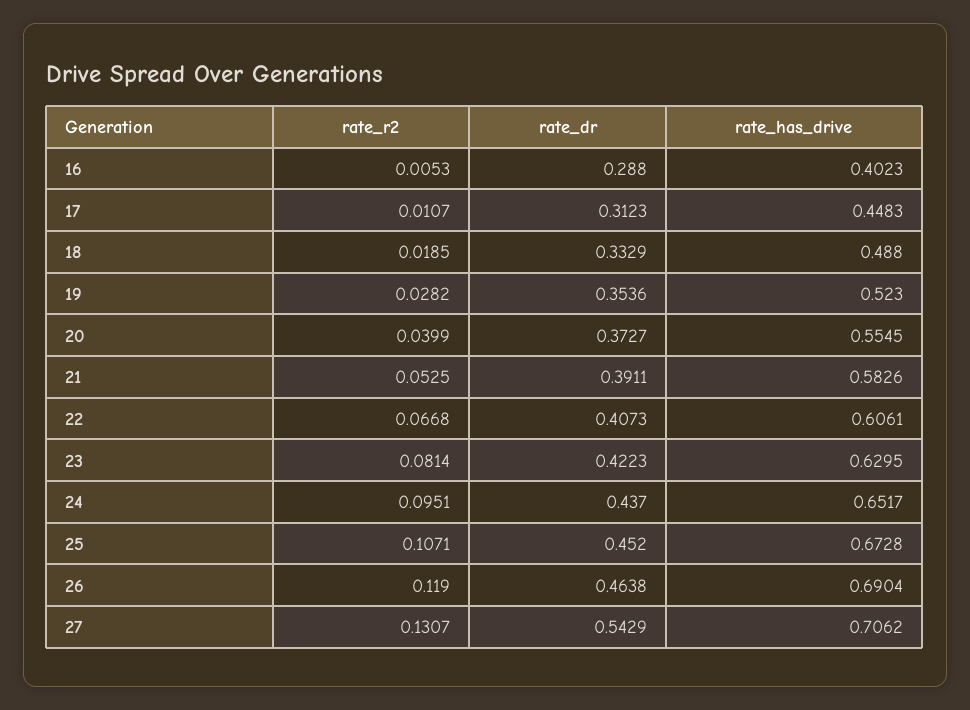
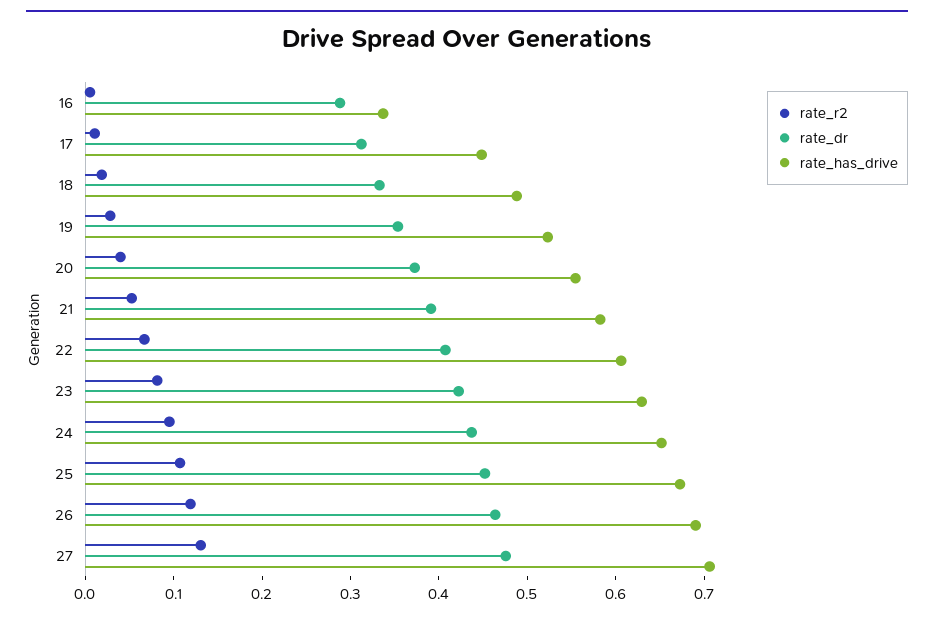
rate_has_drive, 16: 0.4023 -> 0.34
rate_dr, 27: 0.5429 -> 0.48

